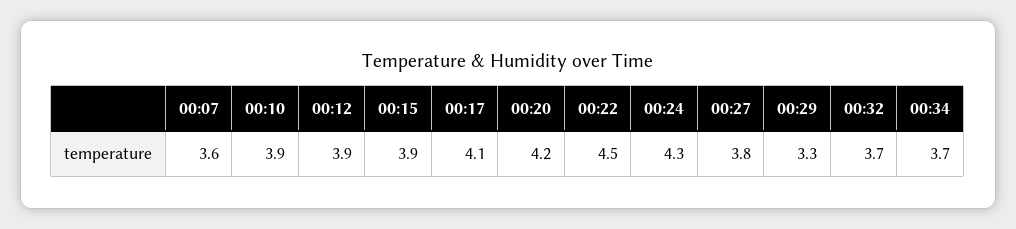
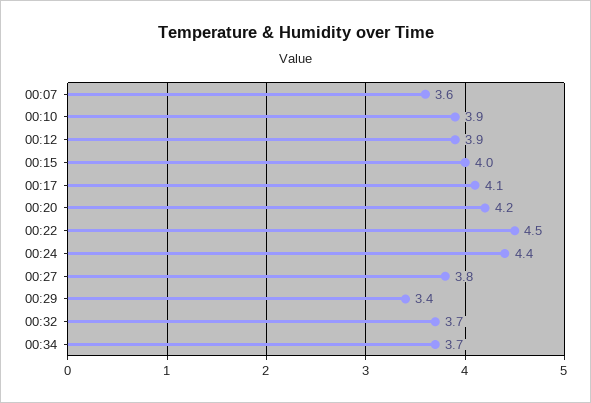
00:15: 3.9 -> 4
00:24: 4.3 -> 4.4
00:29: 3.3 -> 3.4

